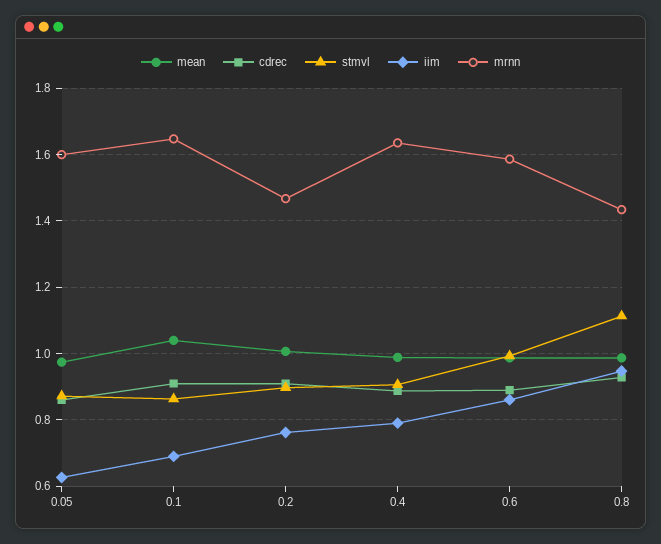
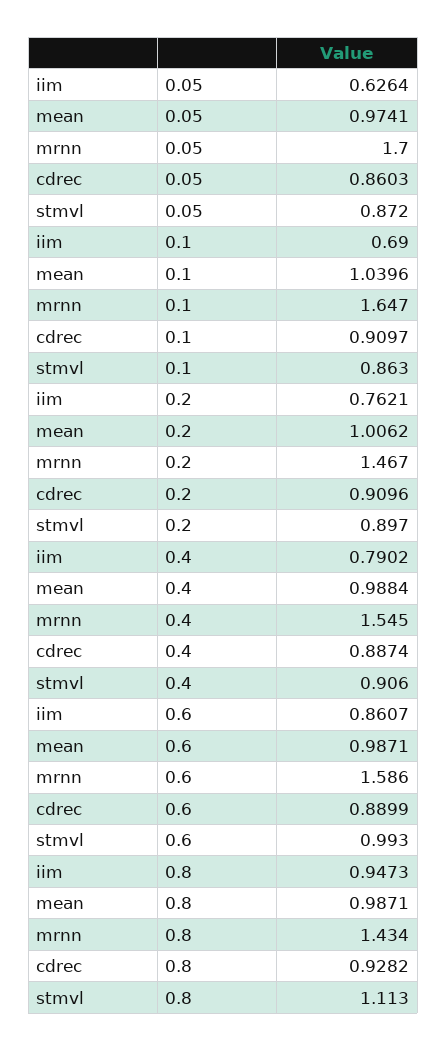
mrnn, 0.05: 1.6 -> 1.7
mrnn, 0.4: 1.64 -> 1.545

